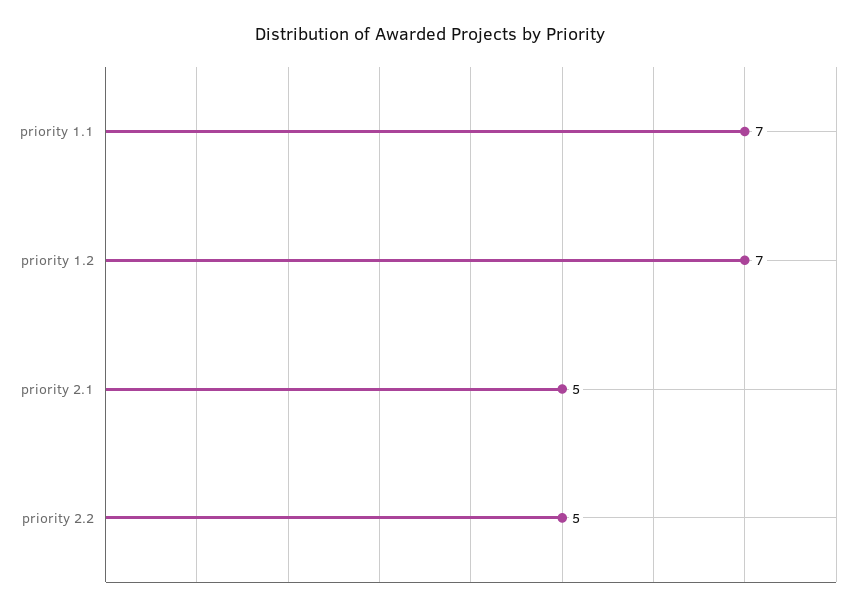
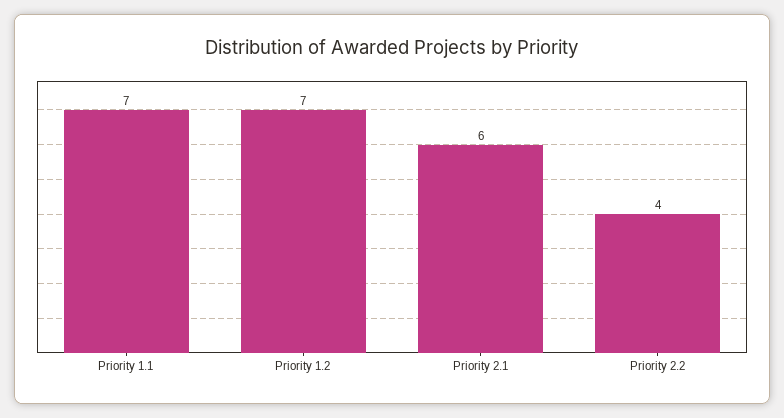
priority 2.1: 5 -> 6
priority 2.2: 5 -> 4

